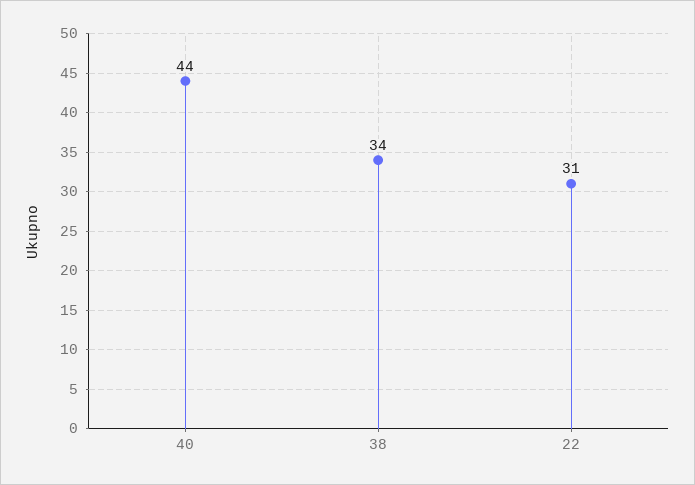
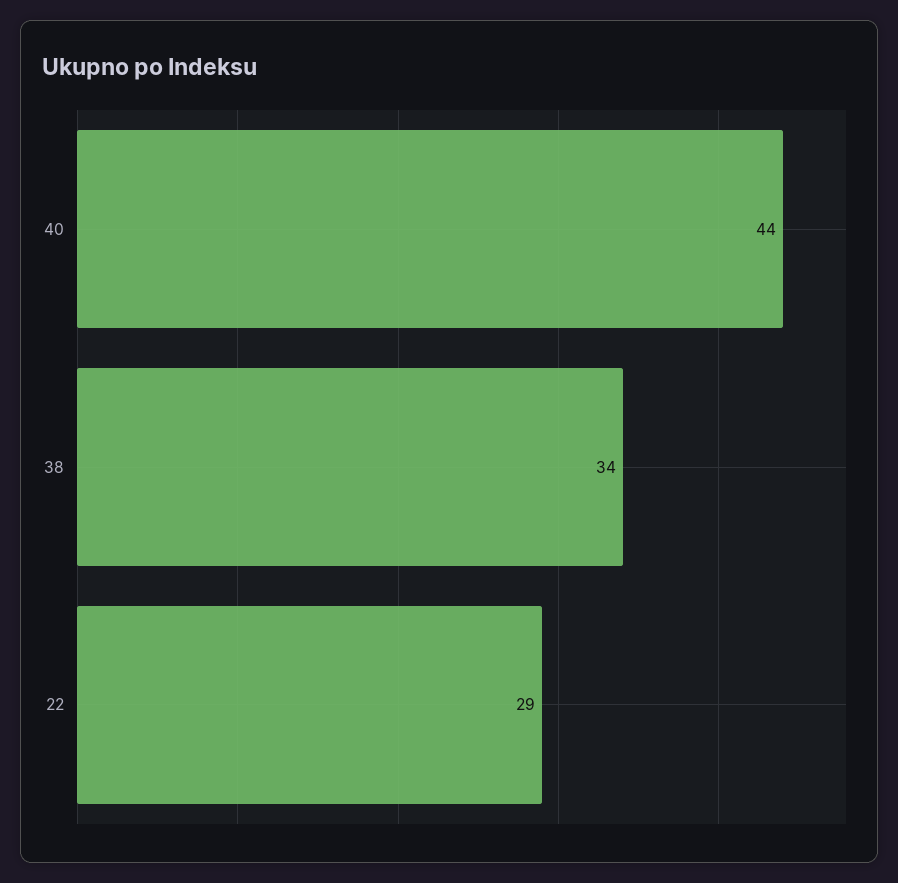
22: 31 -> 29

